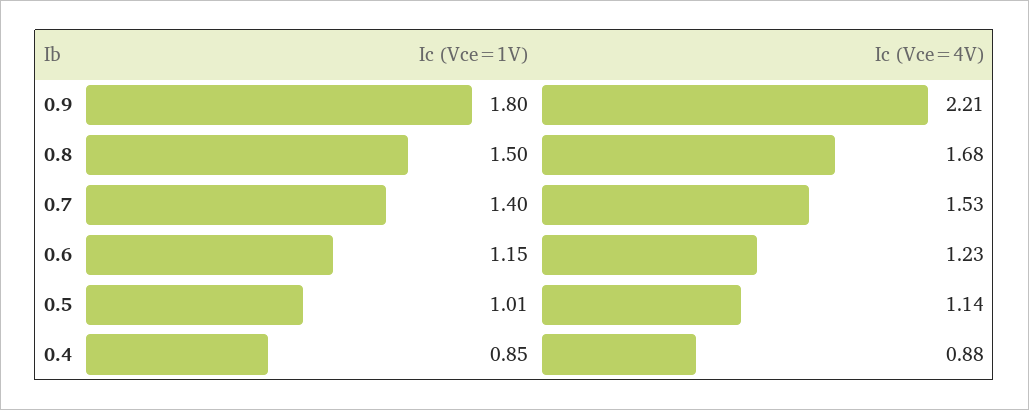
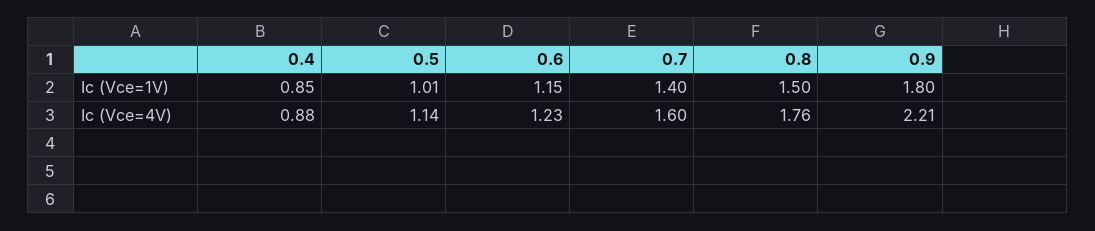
Ic (Vce=4V), 0.8: 1.68 -> 1.76
Ic (Vce=4V), 0.7: 1.53 -> 1.6

